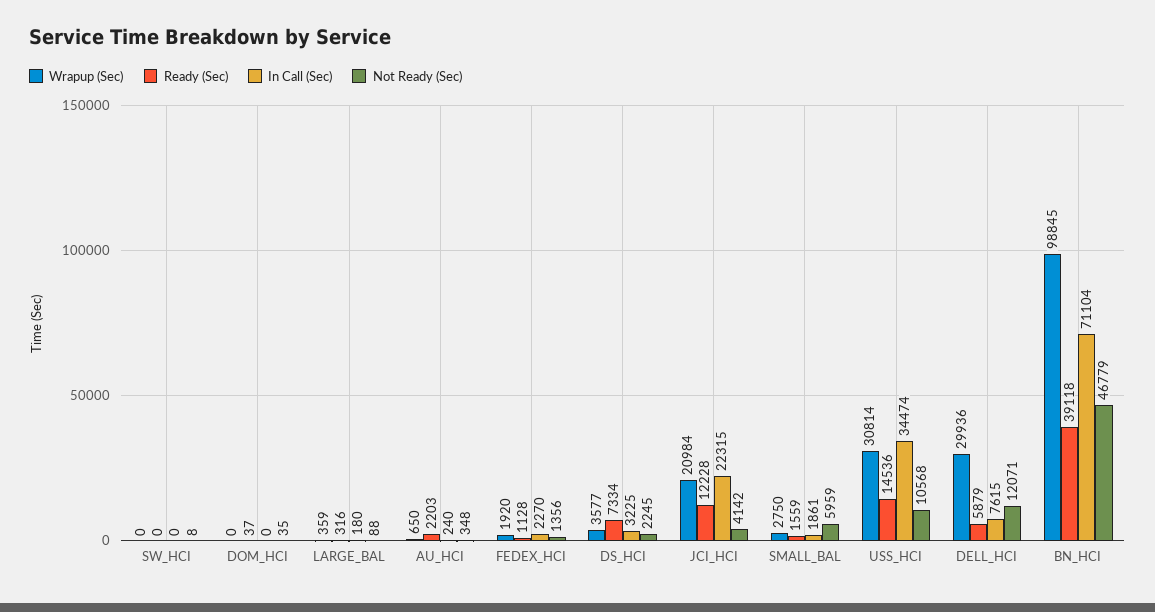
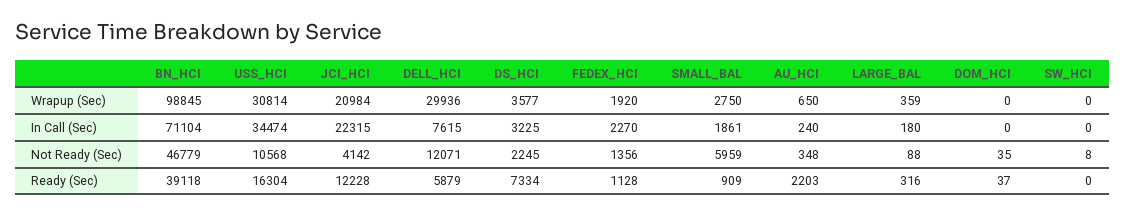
Ready (Sec), SMALL_BAL: 1559 -> 909
Ready (Sec), USS_HCI: 14536 -> 16304

